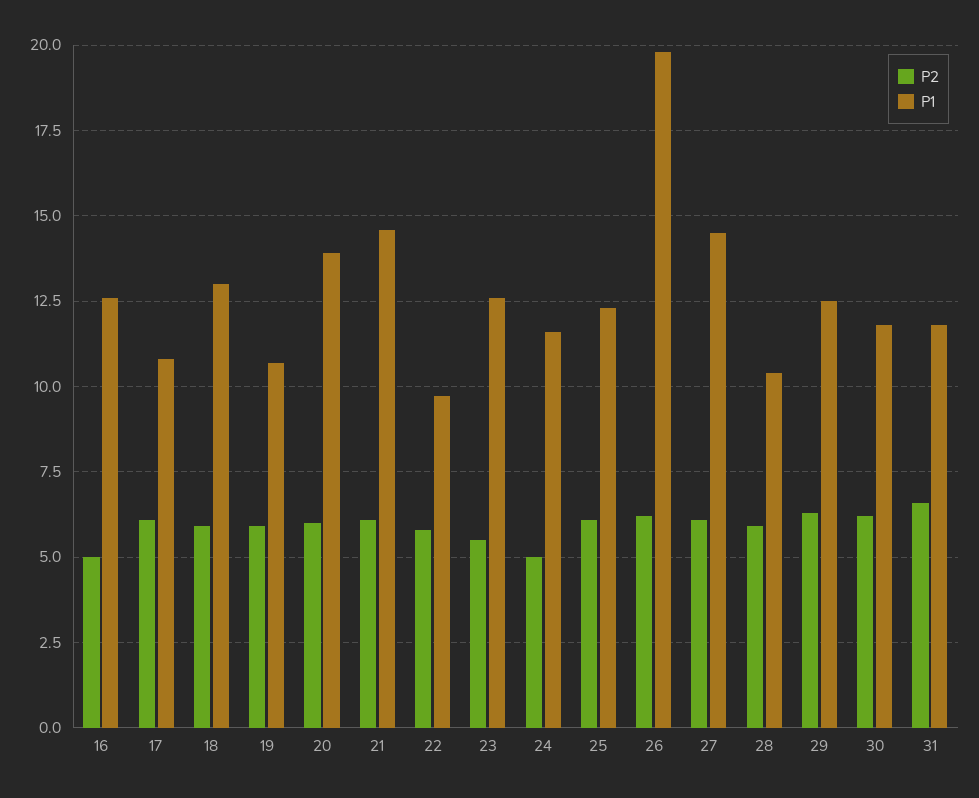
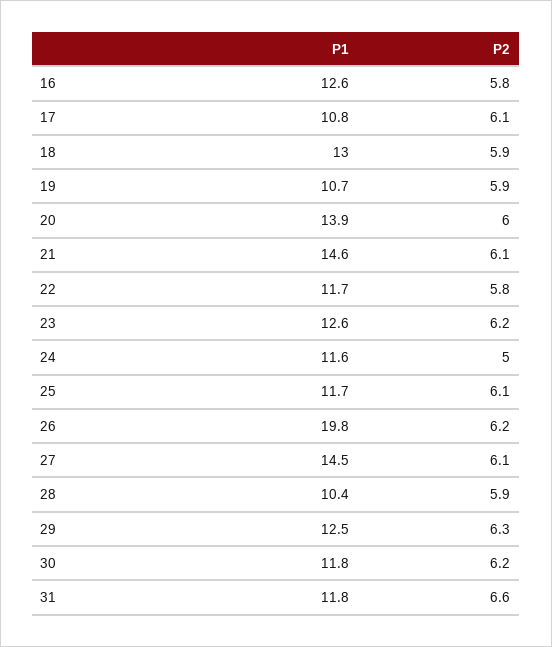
P2, 16: 5 -> 5.8
P1, 22: 9.75 -> 11.7
P2, 23: 5.5 -> 6.2
P1, 25: 12.25 -> 11.7

